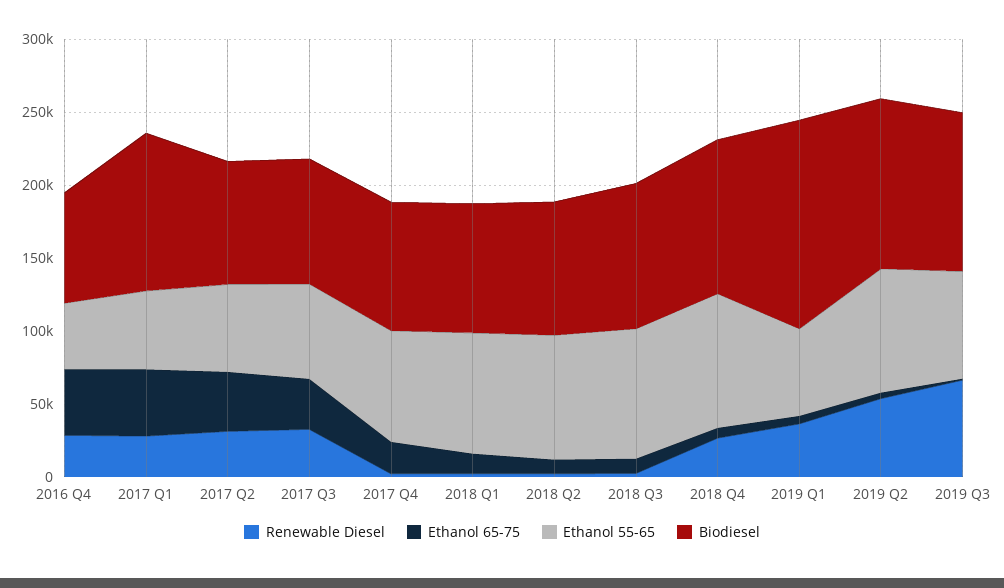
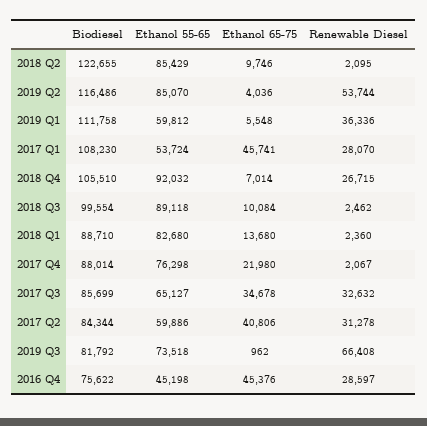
Biodiesel, 2018 Q2: 90000 -> 122655
Biodiesel, 2019 Q1: 140000 -> 111758
Biodiesel, 2019 Q3: 110000 -> 81792

